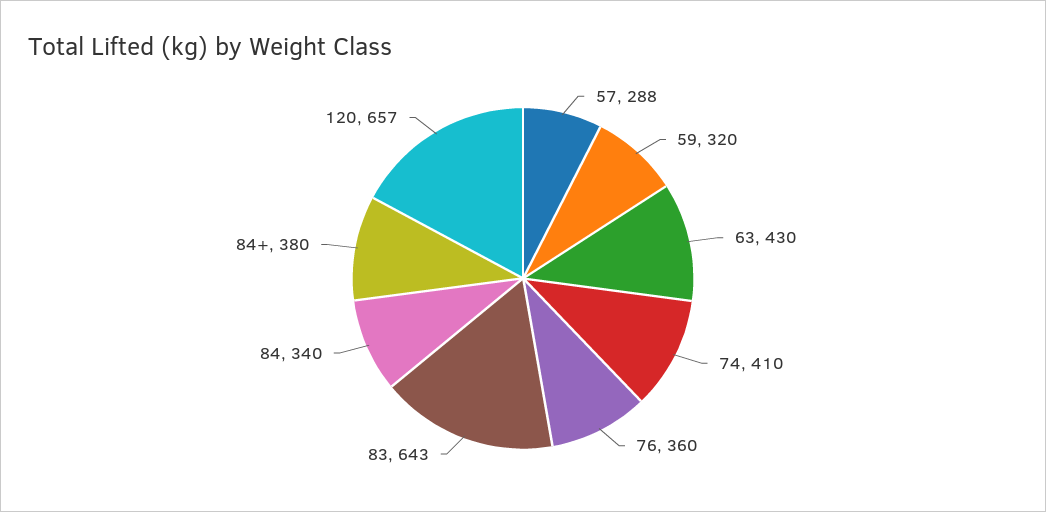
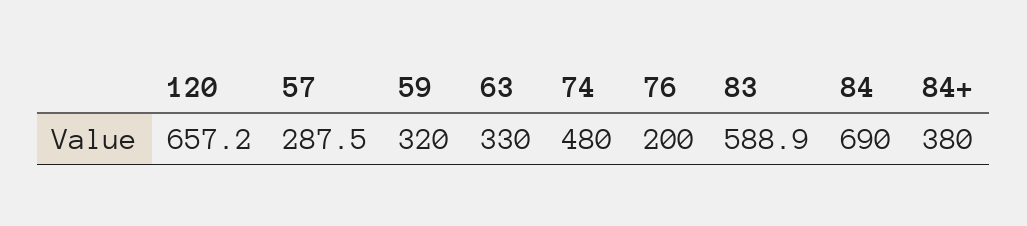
63: 430 -> 330
74: 410 -> 480
76: 360 -> 200
83: 643 -> 588.9
84: 340 -> 690

